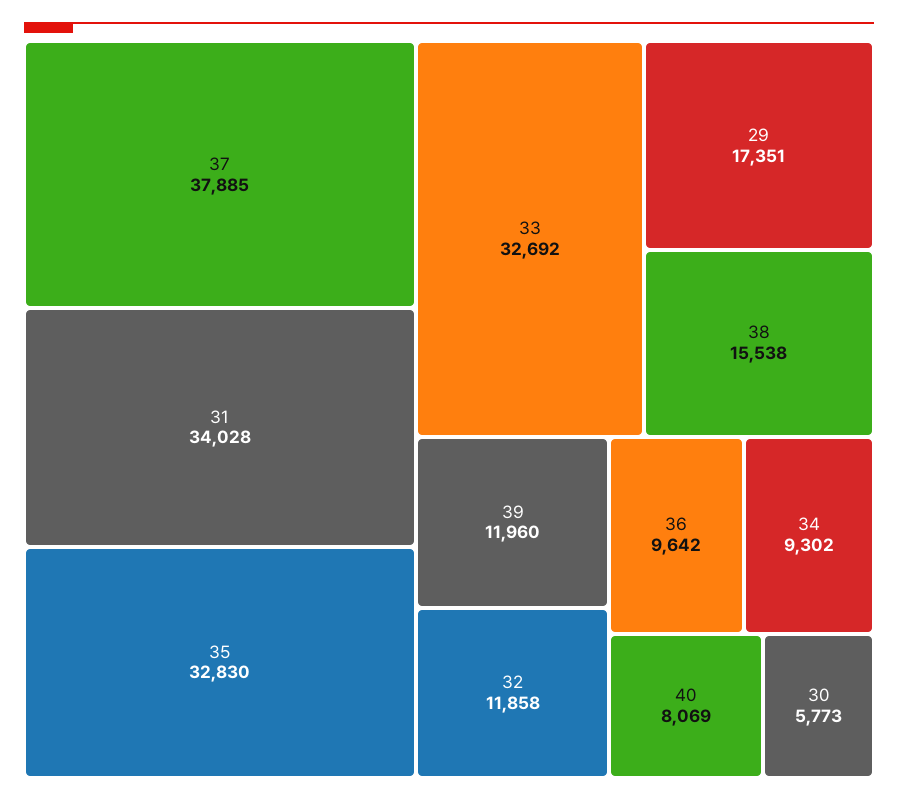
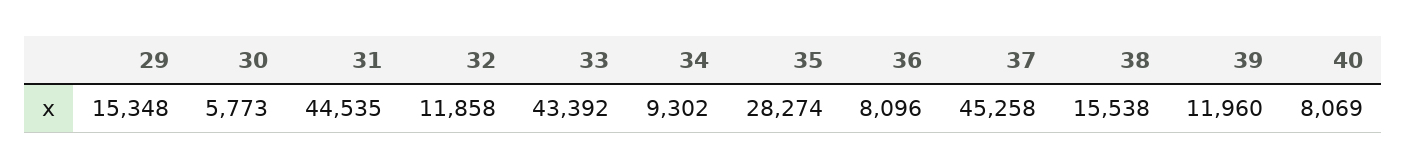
37: 37885 -> 45258
31: 34028 -> 44535
35: 32830 -> 28274
33: 32692 -> 43392
29: 17351 -> 15348
36: 9642 -> 8096

